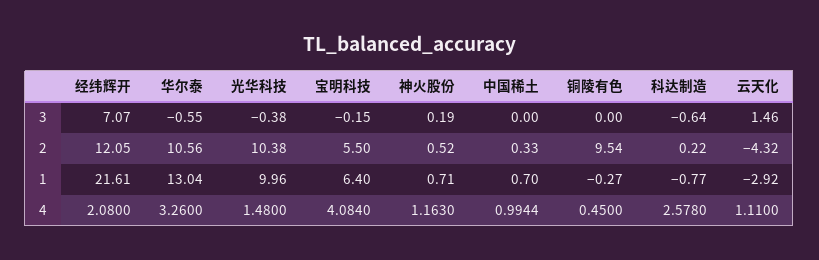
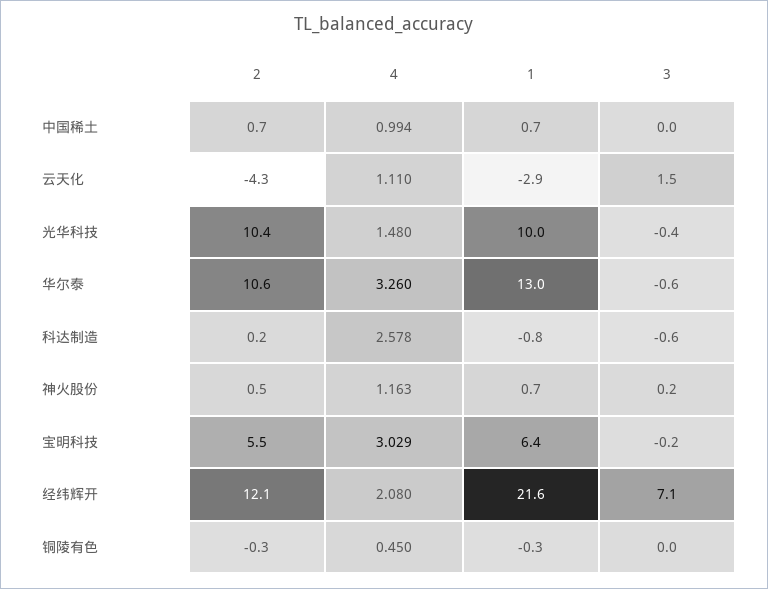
中国稀土, 2: 0.33 -> 0.7
铜陵有色, 2: 9.54 -> -0.3
宝明科技, 4: 4.084 -> 3.029

